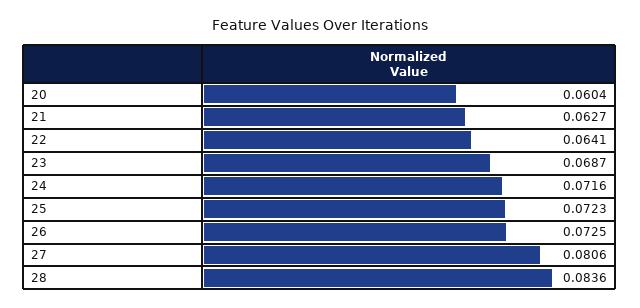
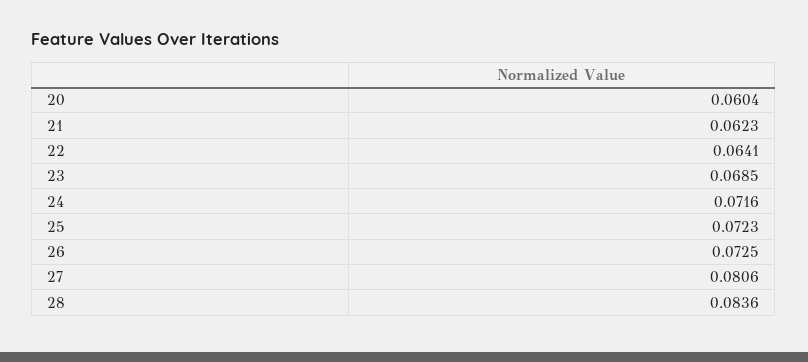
21: 0.0627 -> 0.0623
23: 0.0687 -> 0.0685

